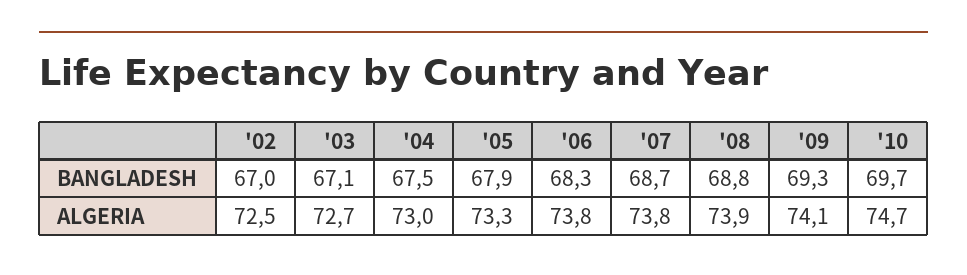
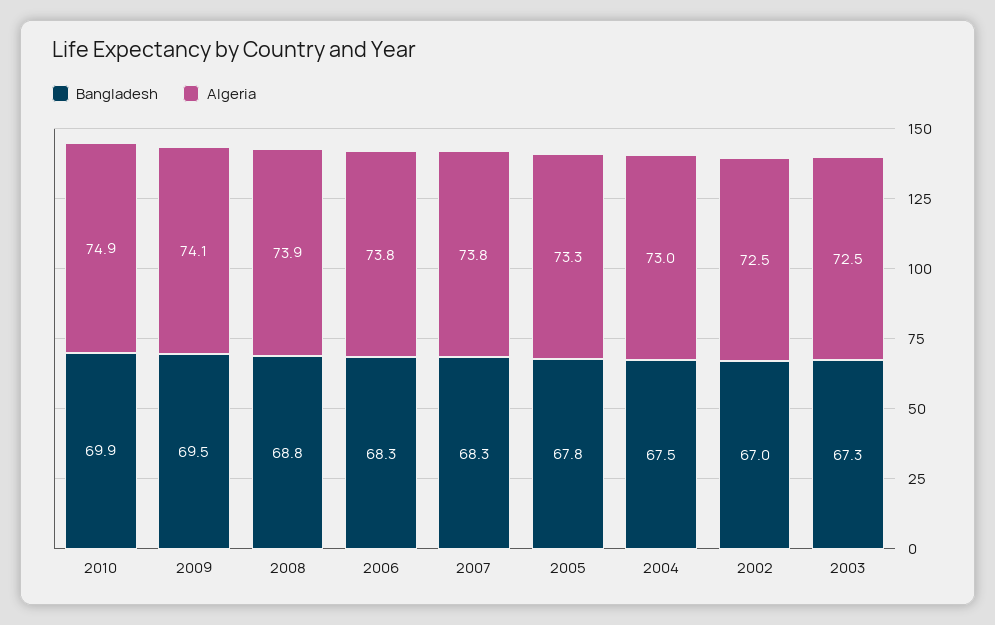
BANGLADESH, '03: 67.1 -> 67.3
BANGLADESH, '05: 67.9 -> 67.8
BANGLADESH, '07: 68.7 -> 68.3
BANGLADESH, '09: 69.3 -> 69.5
BANGLADESH, '10: 69.7 -> 69.9
ALGERIA, '03: 72.7 -> 72.5
ALGERIA, '10: 74.7 -> 74.9

